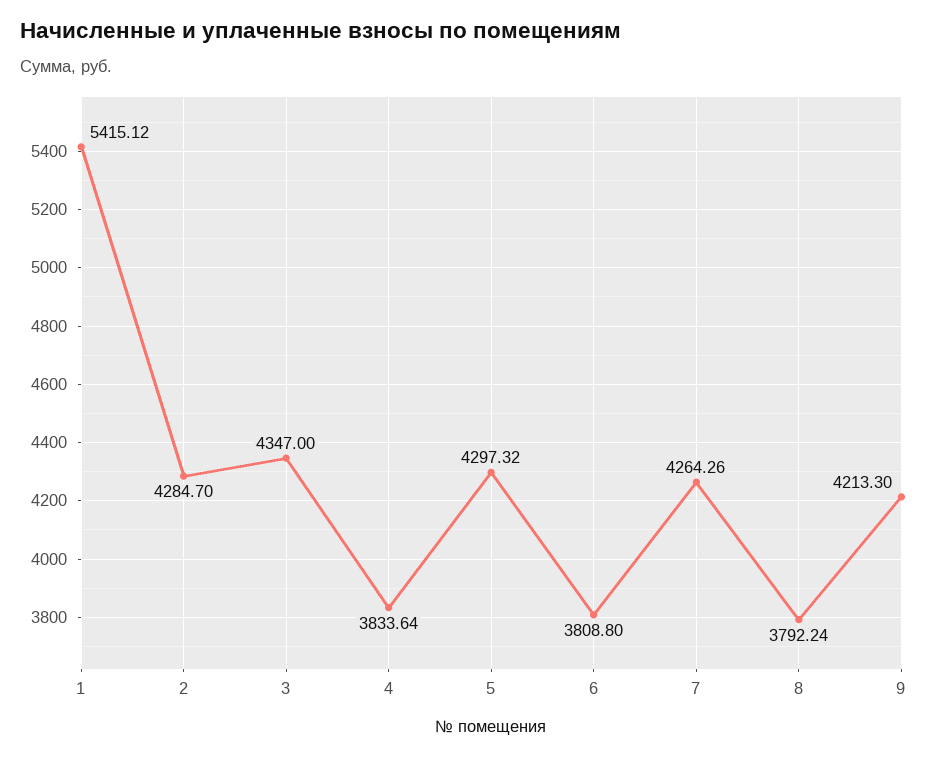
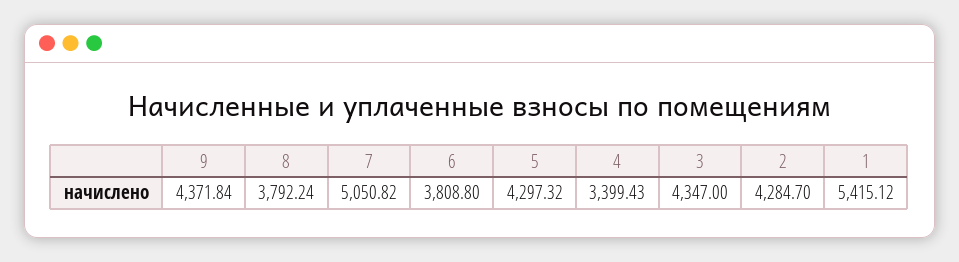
4: 3833.64 -> 3399.43
7: 4264.26 -> 5050.82
9: 4213.3 -> 4371.84

